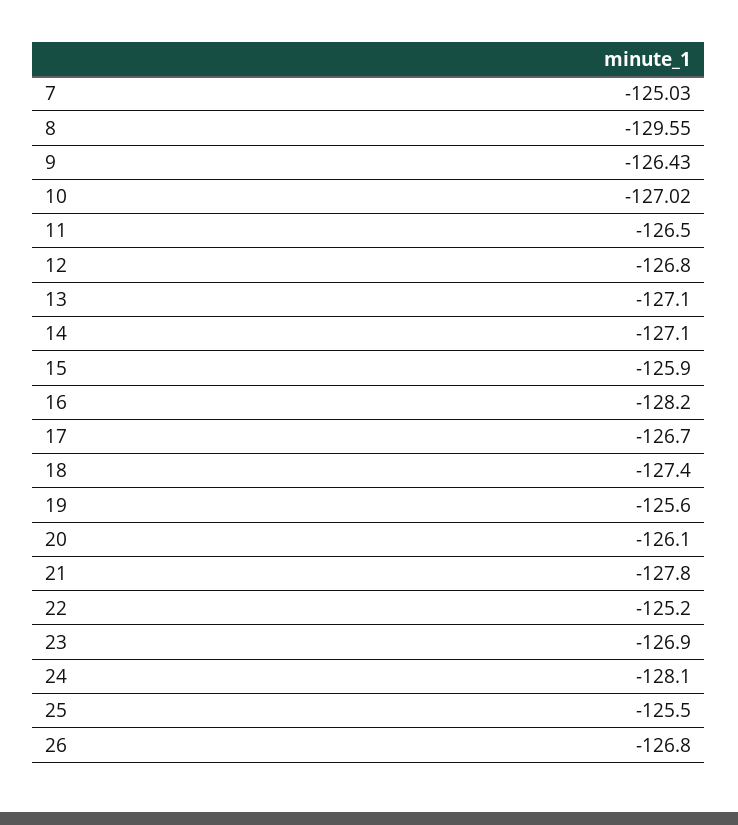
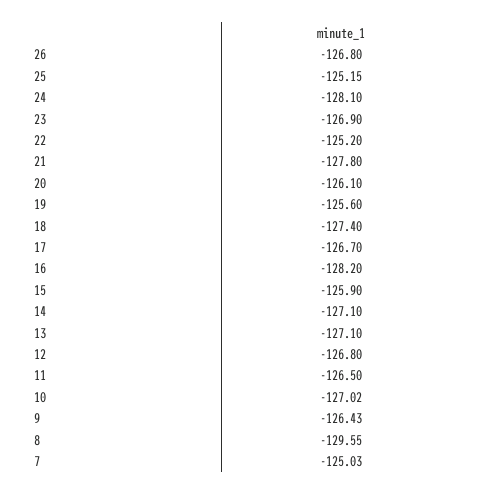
25: -125.5 -> -125.15

